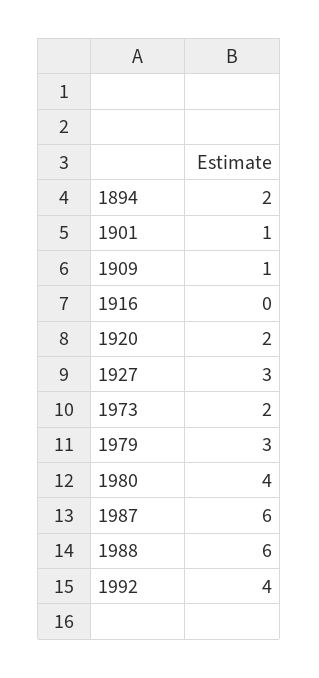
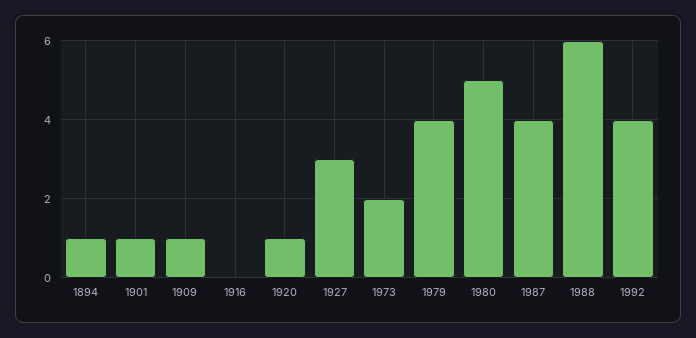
1894: 2 -> 1
1920: 2 -> 1
1979: 3 -> 4
1980: 4 -> 5
1987: 6 -> 4

